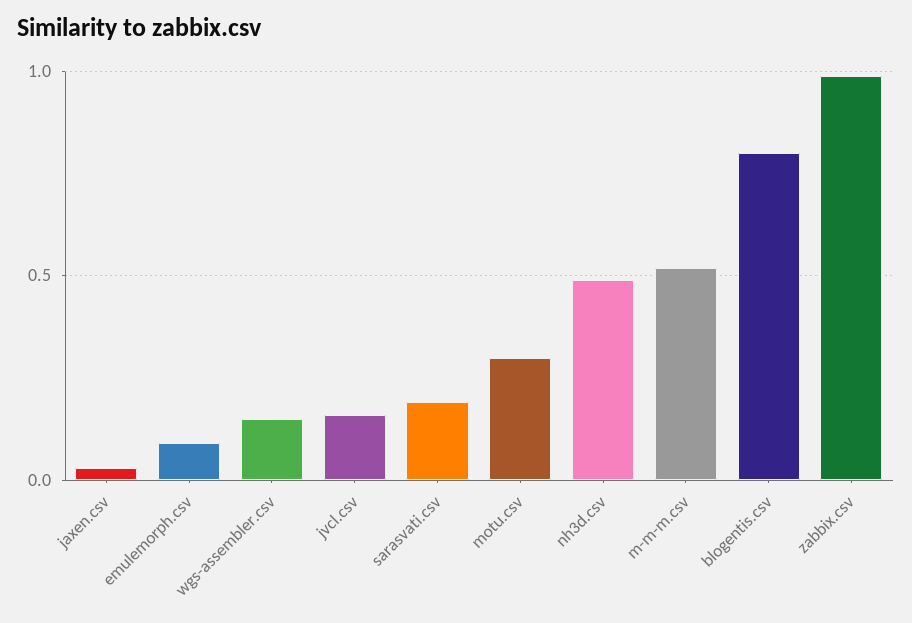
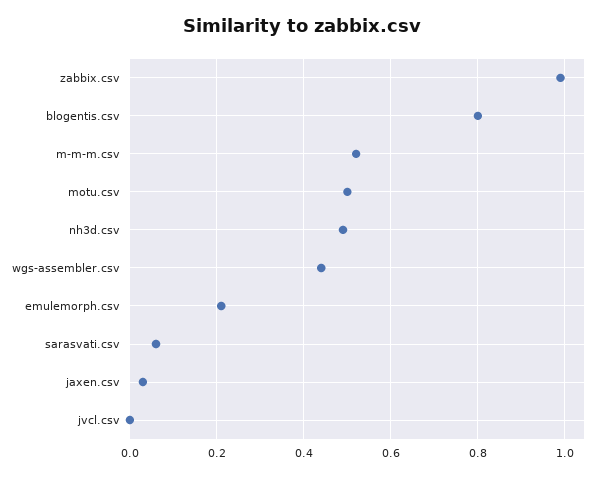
emulemorph.csv: 0.1 -> 0.2
wgs-assembler.csv: 0.15 -> 0.45
jvcl.csv: 0.15 -> 0
sarasvati.csv: 0.2 -> 0.05
motu.csv: 0.3 -> 0.5

